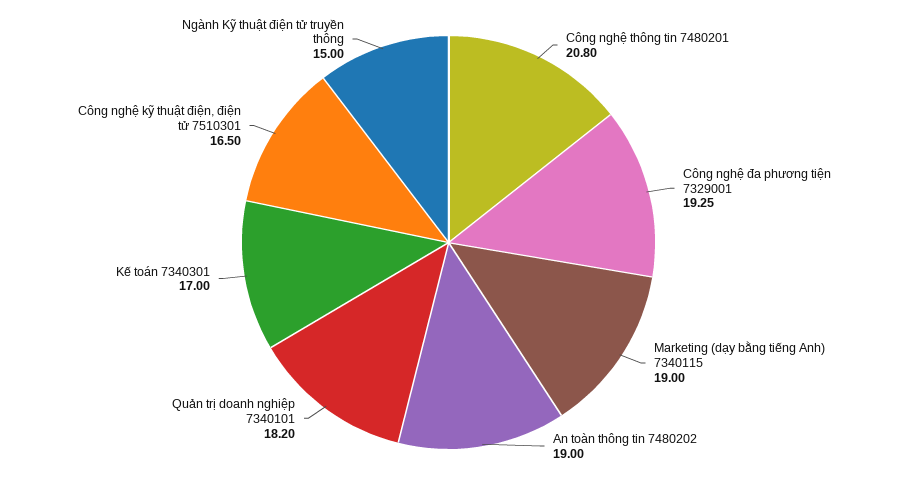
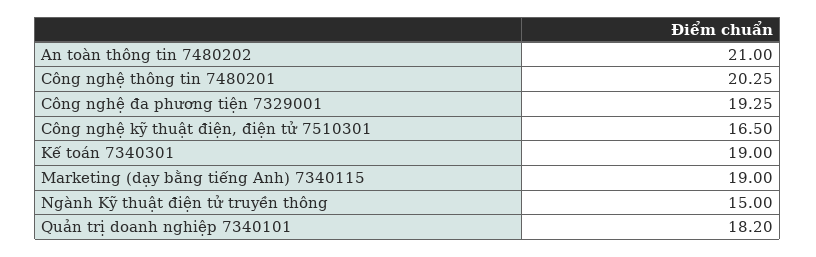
Công nghệ thông tin 7480201: 20.8 -> 20.25
An toàn thông tin 7480202: 19 -> 21
Kế toán 7340301: 17 -> 19

